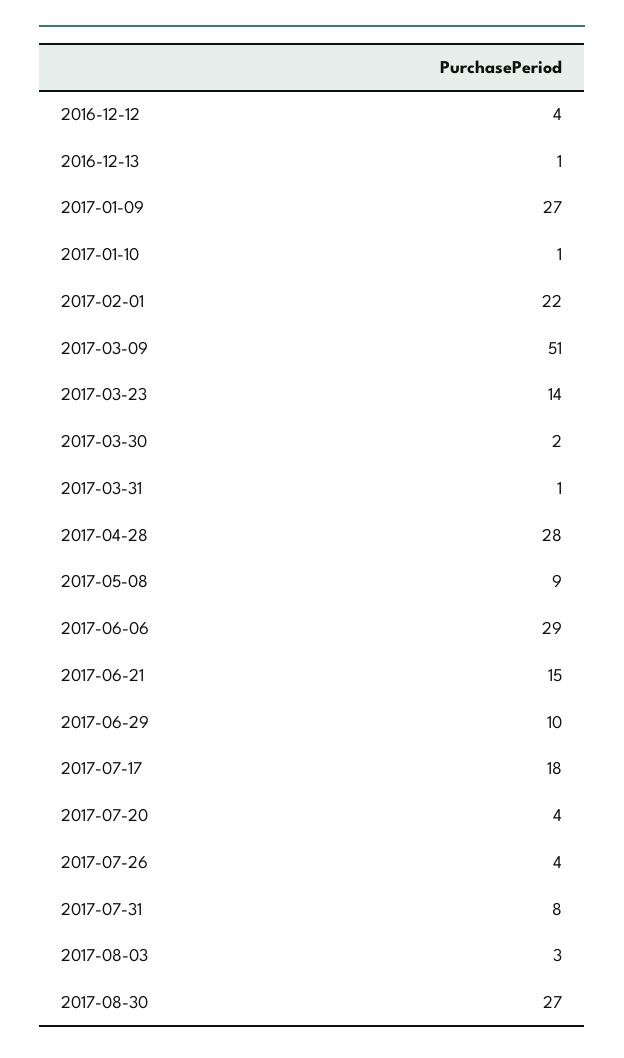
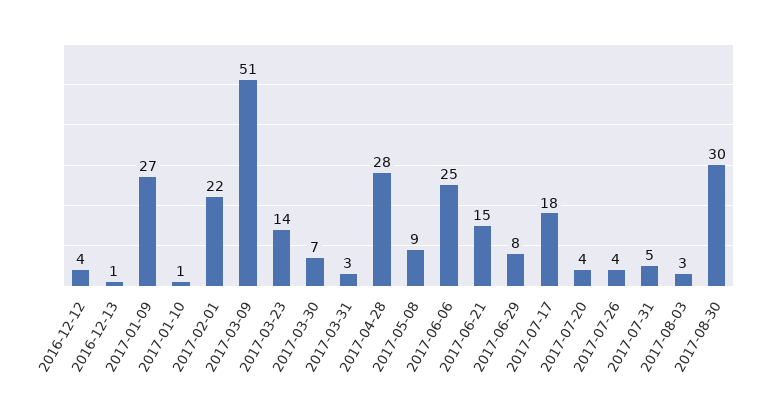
2017-03-30: 2 -> 7
2017-03-31: 1 -> 3
2017-06-06: 29 -> 25
2017-06-29: 10 -> 8
2017-07-31: 8 -> 5
2017-08-30: 27 -> 30

